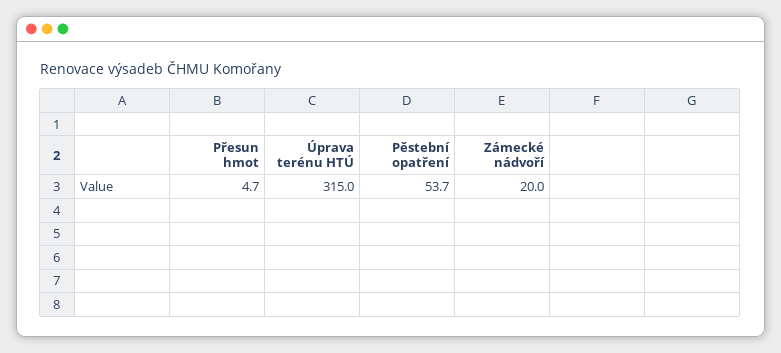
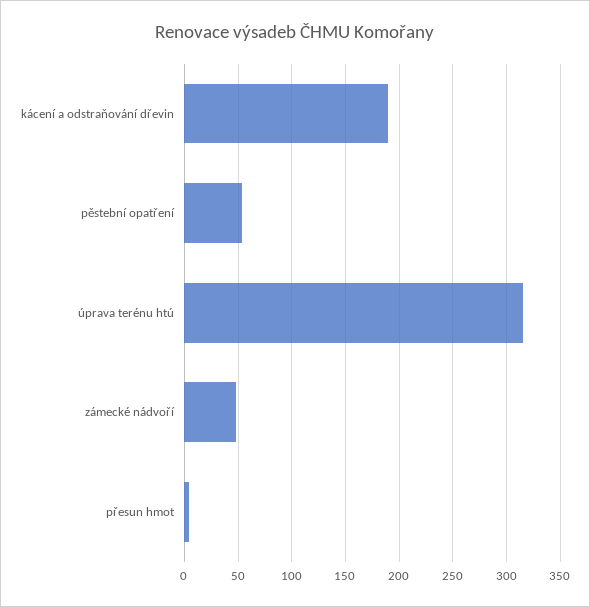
Zámecké nádvoří: 20 -> 50
kácení a odstraňování dřevin: none -> 190

